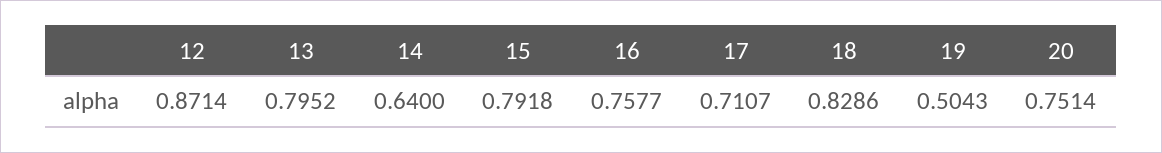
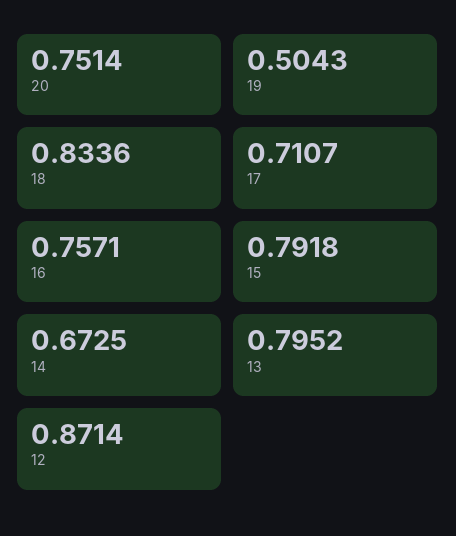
14: 0.64 -> 0.6725
16: 0.7577 -> 0.7571
18: 0.8286 -> 0.8336

